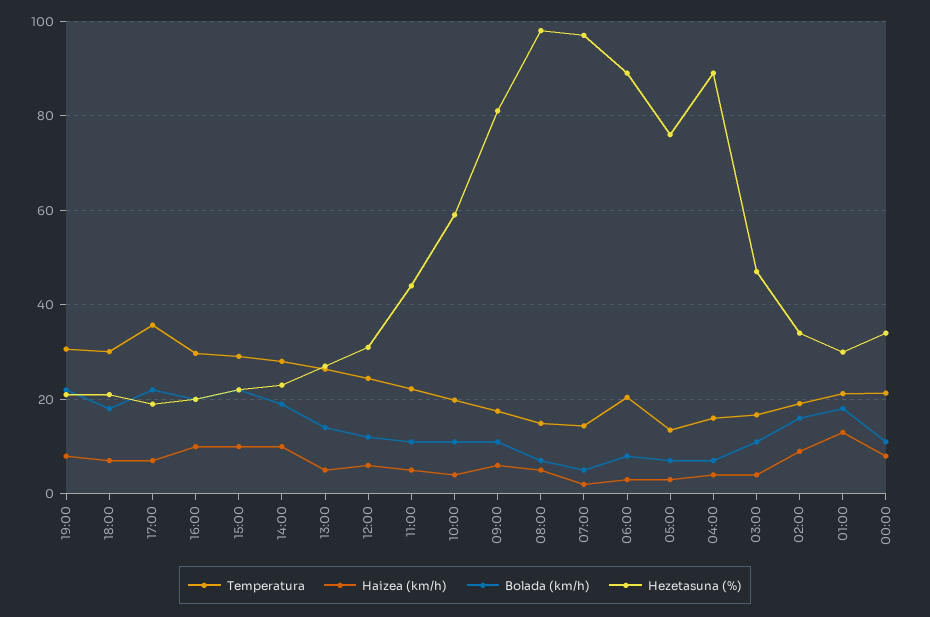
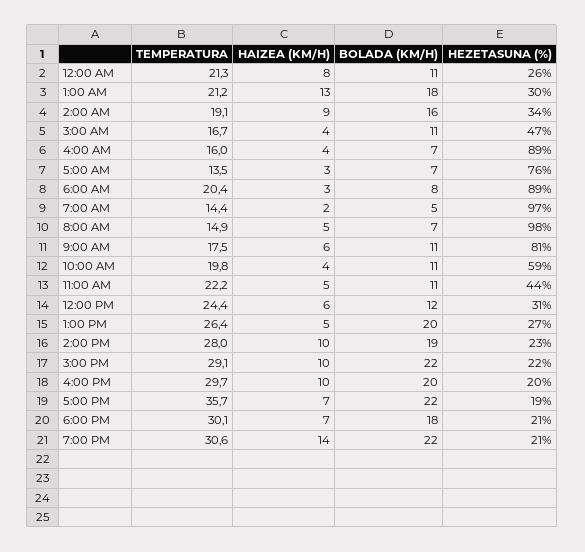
Haizea (km/h), 19:00: 8 -> 14
Bolada (km/h), 13:00: 14 -> 20
Hezetasuna (%), 00:00: 34 -> 26

